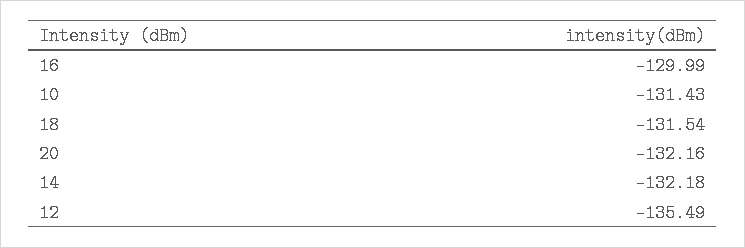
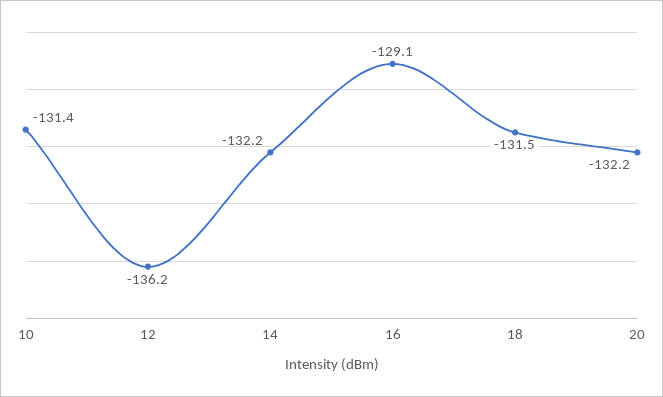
16: -129.99 -> -129.1
12: -135.49 -> -136.2

